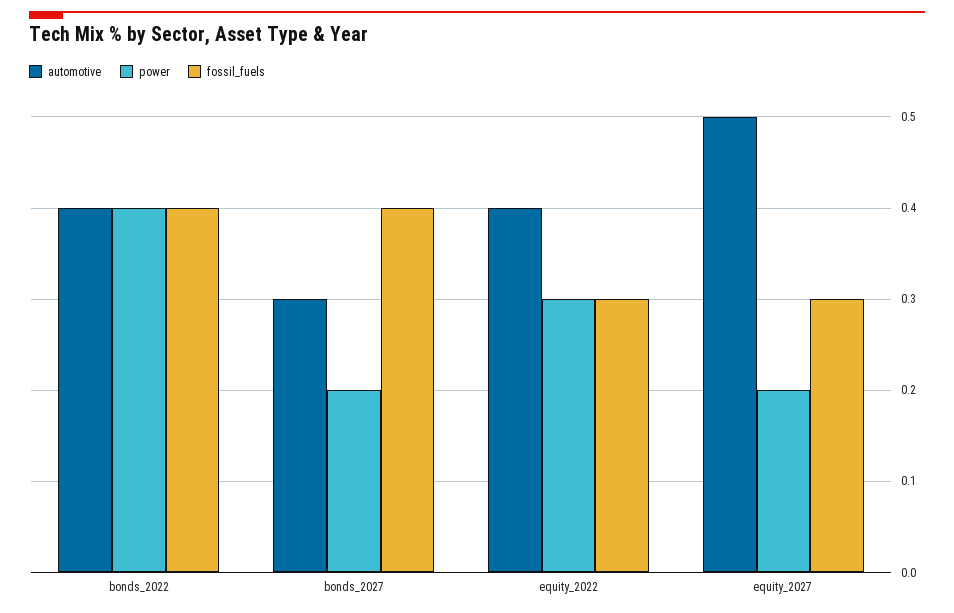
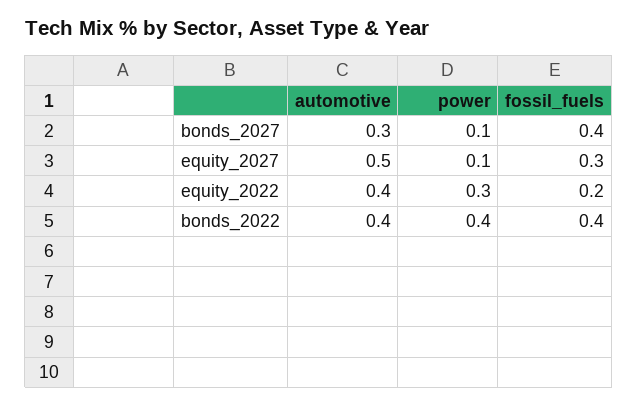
power, bonds_2027: 0.2 -> 0.1
fossil_fuels, equity_2022: 0.3 -> 0.2
power, equity_2027: 0.2 -> 0.1

